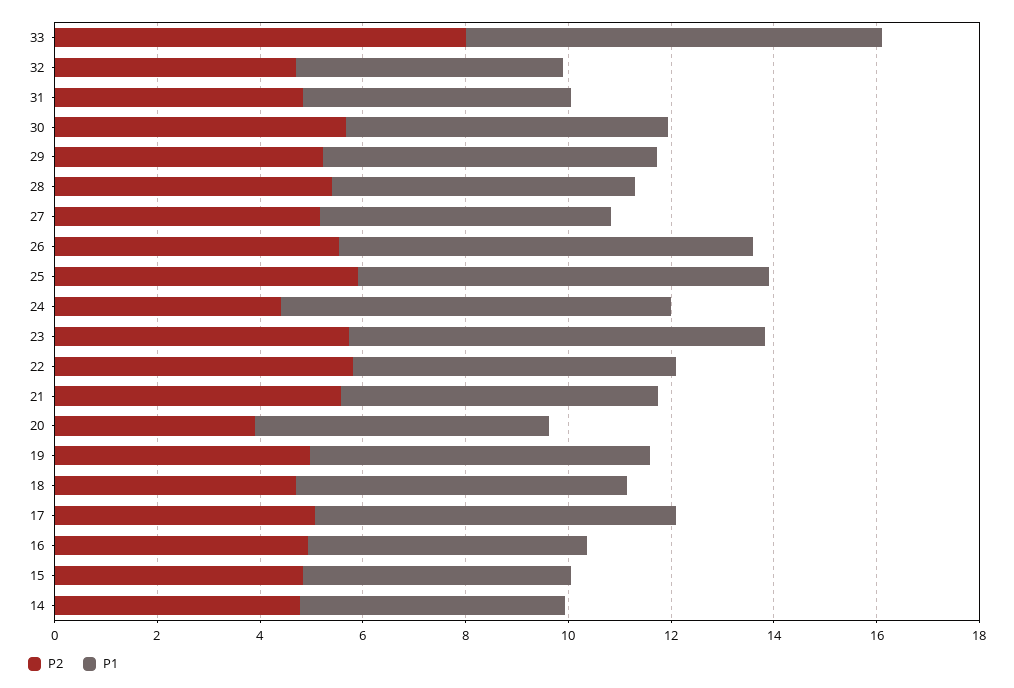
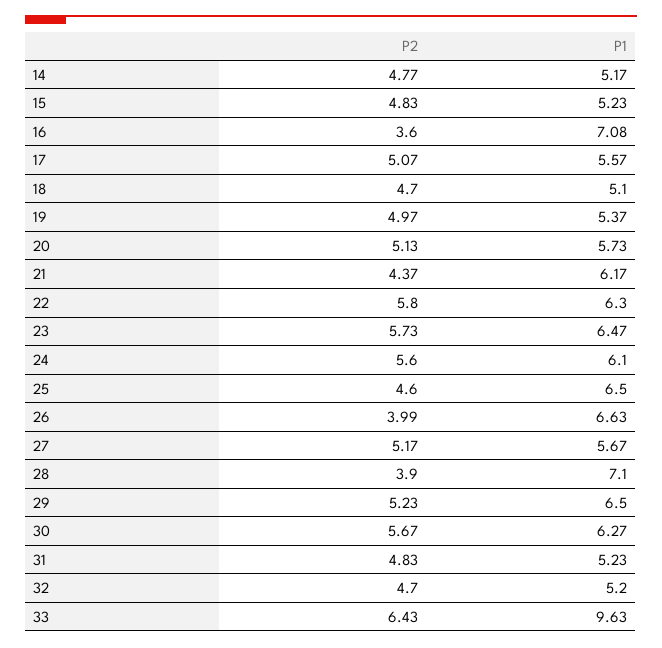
P2, 33: 8 -> 6.43
P1, 33: 8 -> 9.63
P2, 28: 5.5 -> 3.9
P1, 28: 6 -> 7.1
P2, 26: 5.5 -> 3.99
P1, 26: 8 -> 6.63
P2, 25: 6 -> 4.6
P1, 25: 8 -> 6.5
P2, 24: 4.5 -> 5.6
P1, 24: 7.5 -> 6.1
P1, 23: 8 -> 6.47
P2, 21: 5.5 -> 4.37
P2, 20: 4 -> 5.13
P1, 19: 6.5 -> 5.37
P1, 18: 6.5 -> 5.1
P1, 17: 7 -> 5.57
P2, 16: 5 -> 3.6
P1, 16: 5.5 -> 7.08

